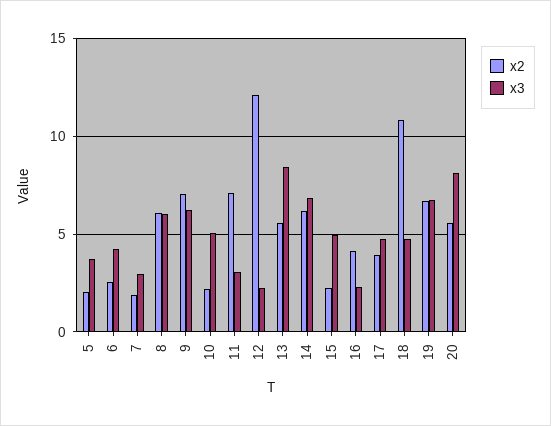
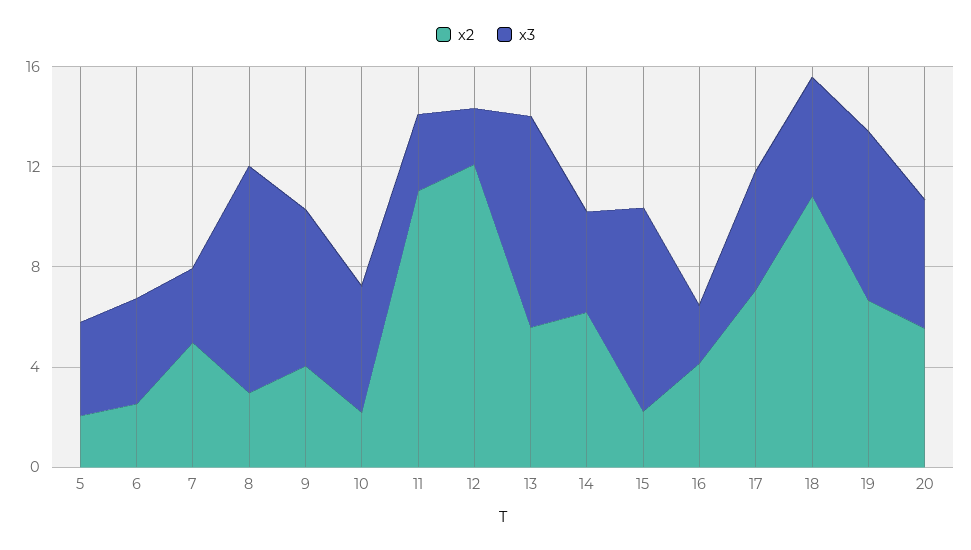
x2, 7: 2 -> 5
x2, 8: 6 -> 3
x3, 8: 6 -> 9
x2, 9: 7 -> 4
x2, 11: 7 -> 11
x3, 14: 7 -> 4
x3, 15: 5 -> 8
x2, 17: 4 -> 7
x3, 20: 8 -> 5

